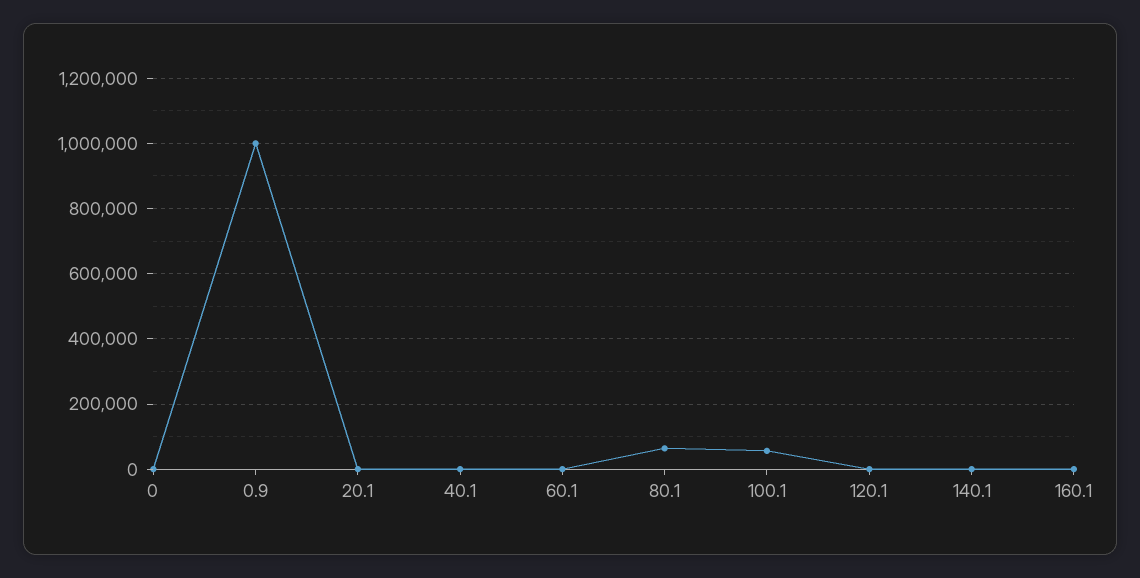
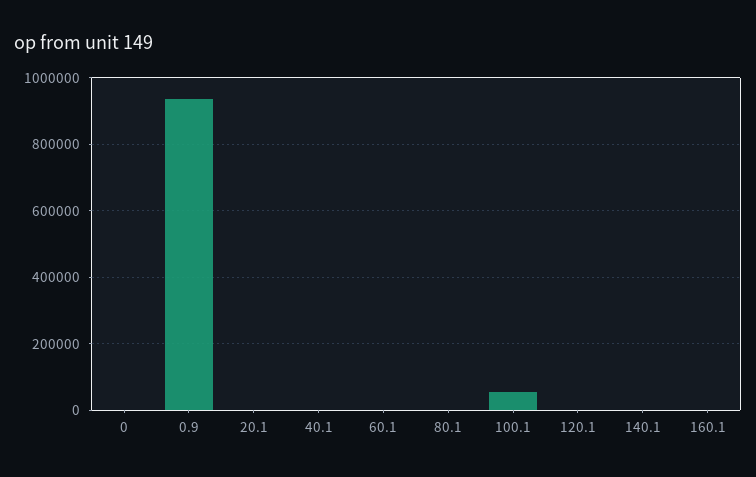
0.9: 1000000 -> 940000
80.1: 60000 -> 0

